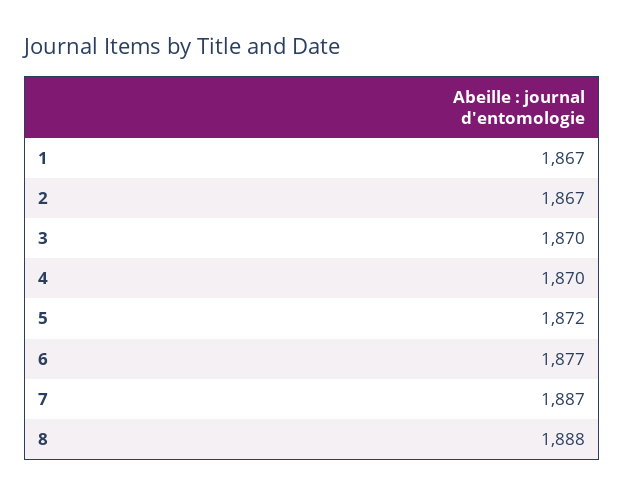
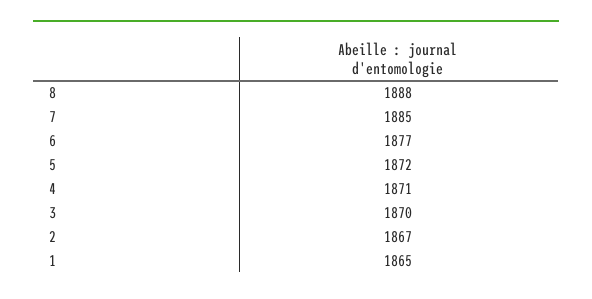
1: 1867 -> 1865
4: 1870 -> 1871
7: 1887 -> 1885

